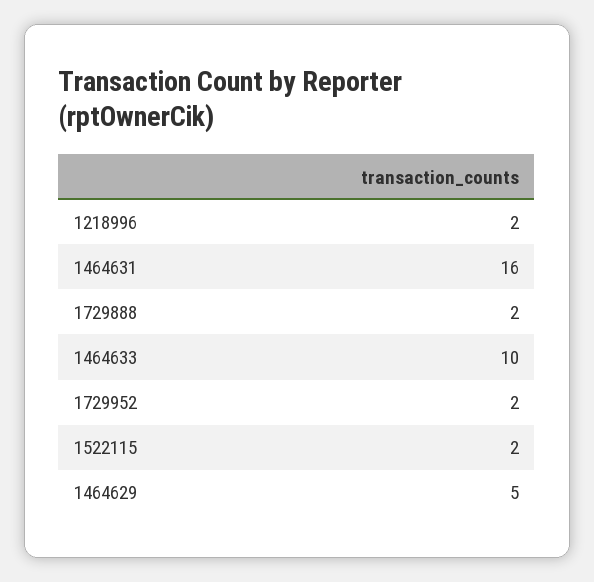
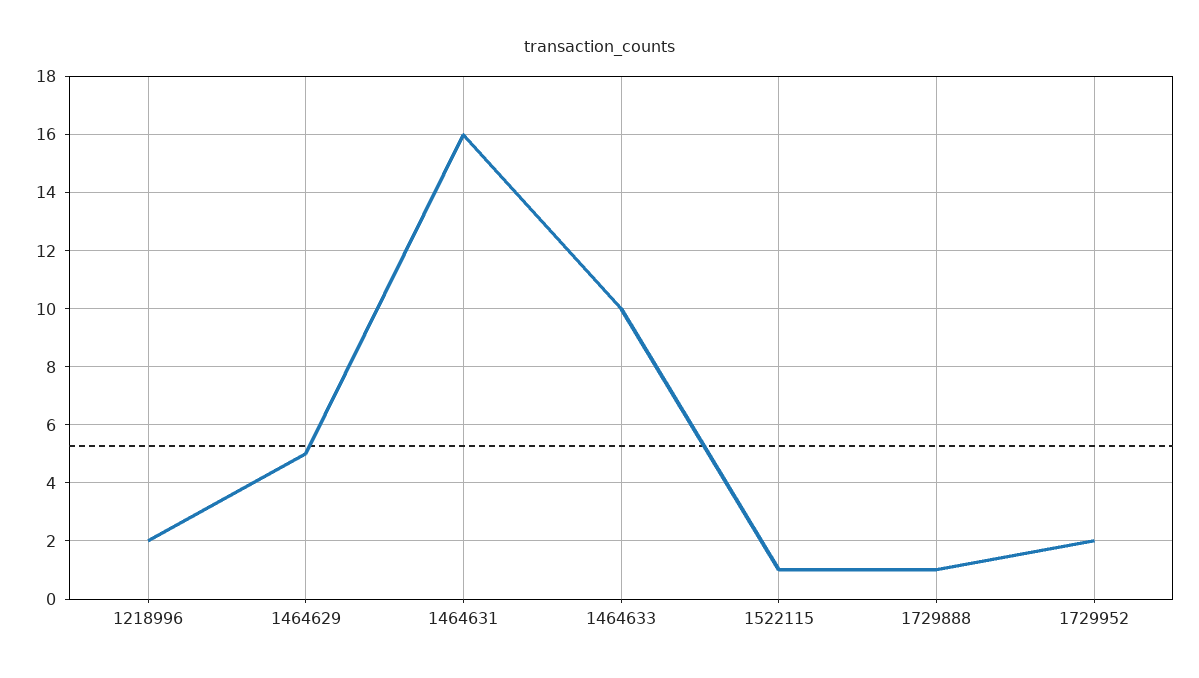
1729888: 2 -> 1
1522115: 2 -> 1

